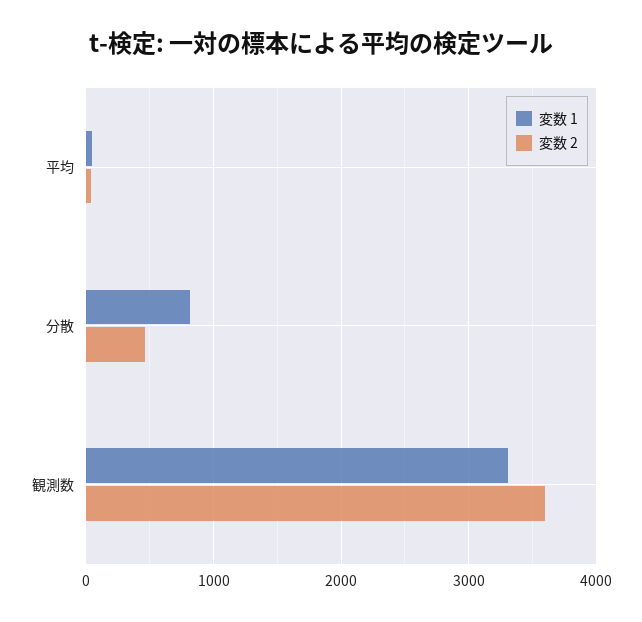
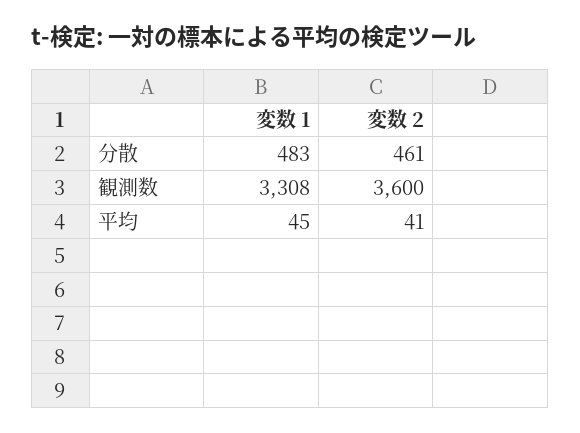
変数 1, 分散: 800 -> 483

